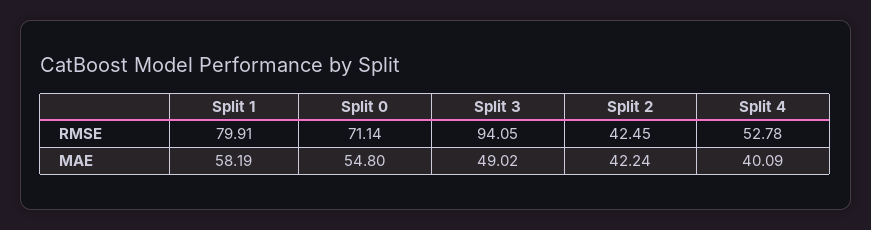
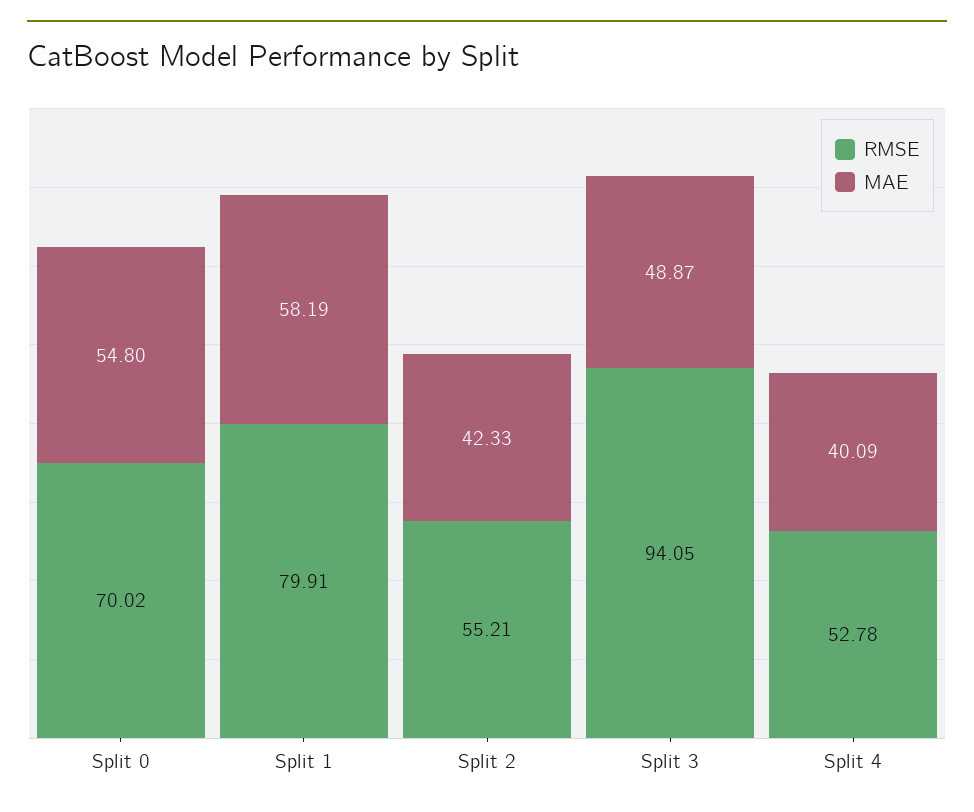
RMSE, Split 0: 71.14 -> 70.02
RMSE, Split 2: 42.45 -> 55.21
MAE, Split 3: 49.02 -> 48.87
MAE, Split 2: 42.24 -> 42.33

